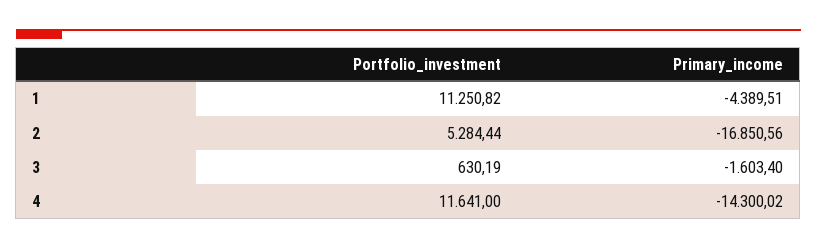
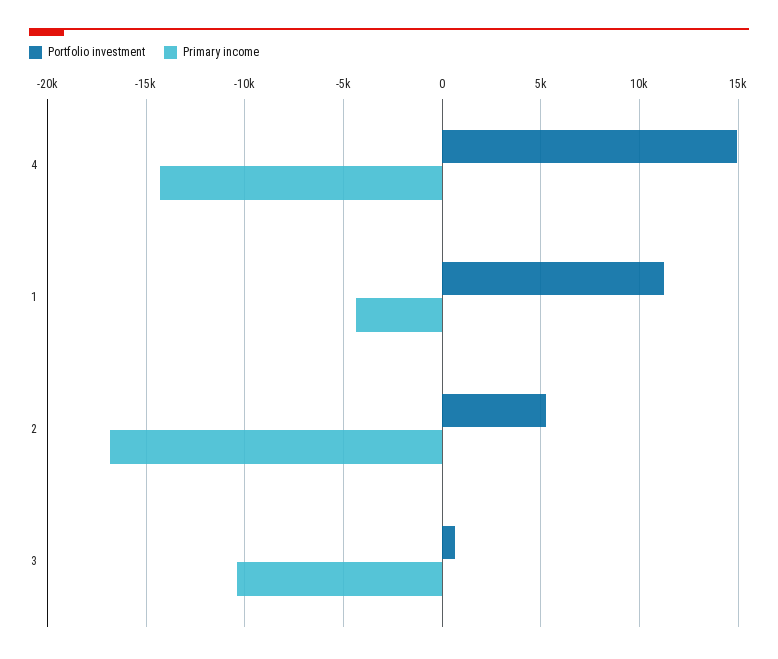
Primary_income, 3: -1603.4 -> -10500
Portfolio_investment, 4: 11641 -> 15000

